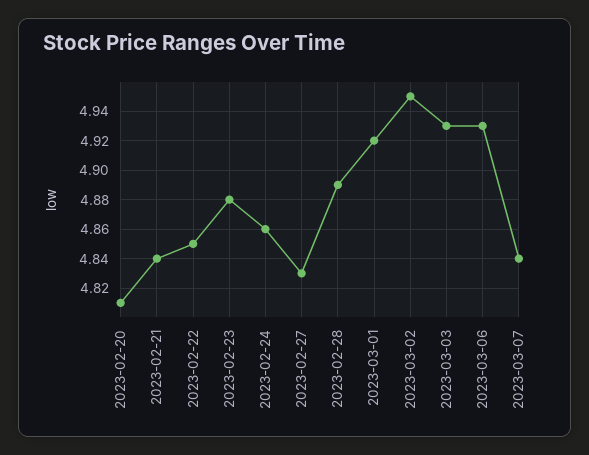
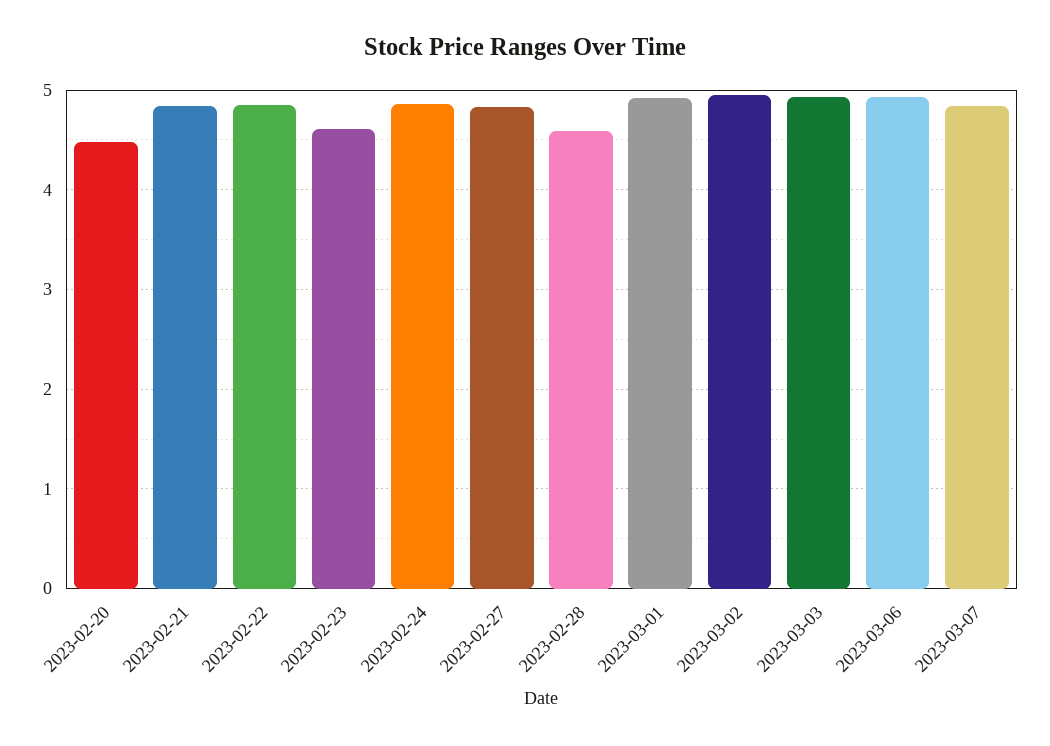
2023-02-20: 4.81 -> 4.5
2023-02-23: 4.88 -> 4.6
2023-02-28: 4.89 -> 4.6

